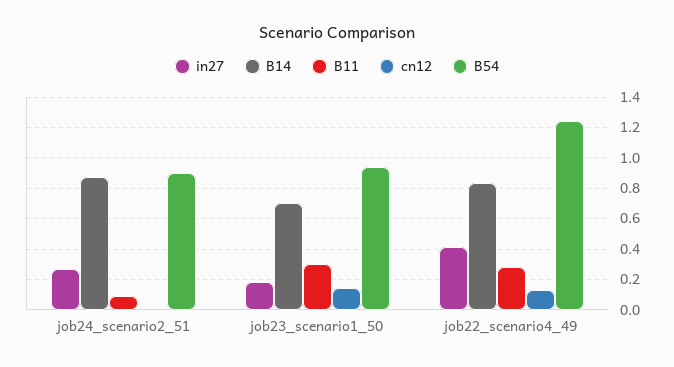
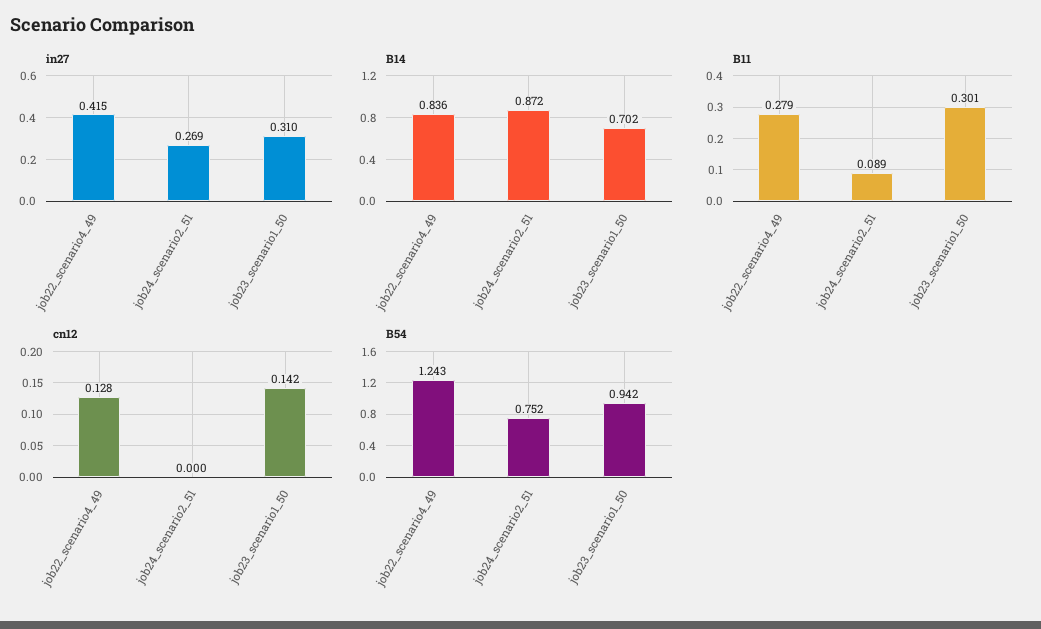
B54, job24_scenario2_51: 0.9 -> 0.752
in27, job23_scenario1_50: 0.2 -> 0.31

